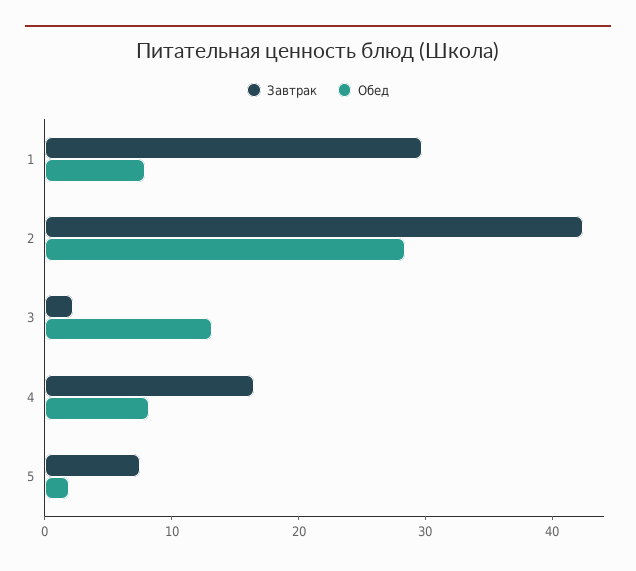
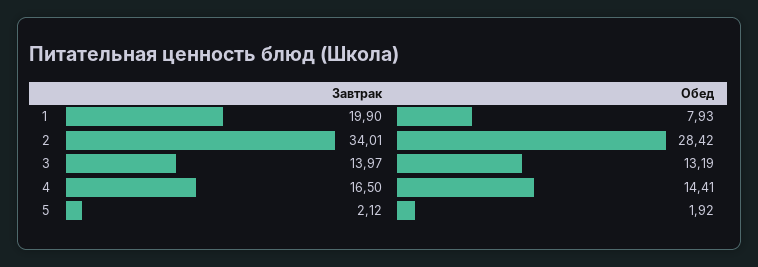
Завтрак, 1: 30 -> 19.9
Завтрак, 2: 42 -> 34.01
Завтрак, 3: 2 -> 13.97
Обед, 4: 8 -> 14.41
Завтрак, 5: 8 -> 2.12

